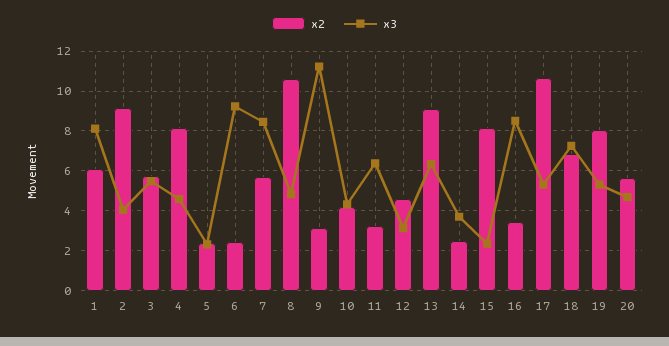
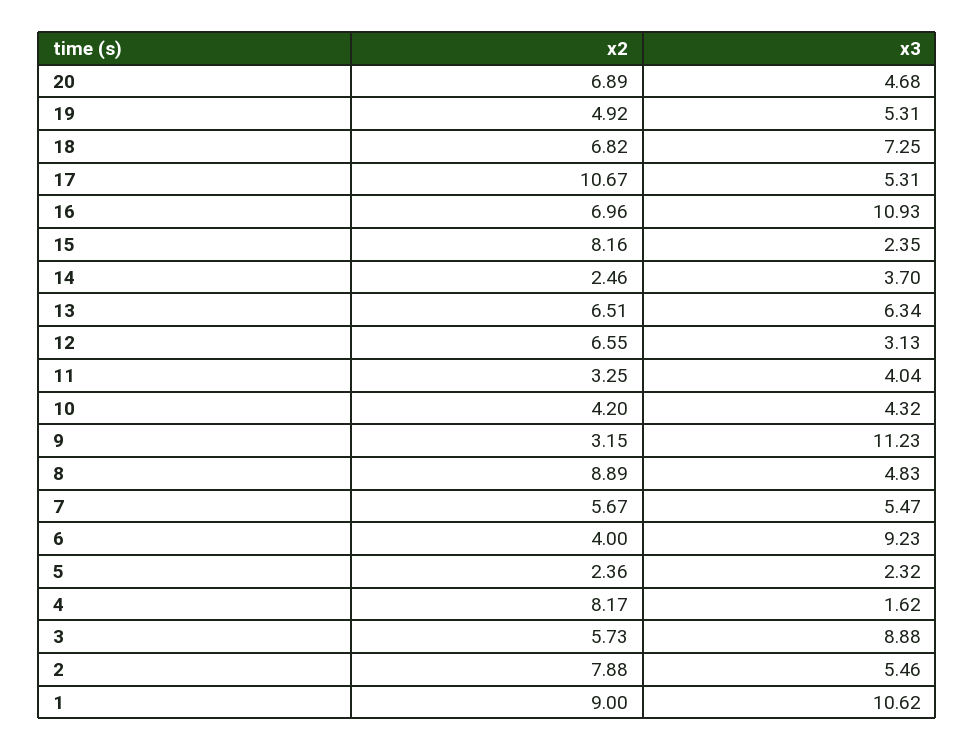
x2, 1: 6 -> 9
x3, 1: 8 -> 10.62
x2, 2: 9 -> 7.88
x3, 2: 4 -> 5.46
x3, 3: 5.5 -> 8.88
x3, 4: 4.5 -> 1.62
x2, 6: 2.5 -> 4
x3, 7: 8.5 -> 5.47
x2, 8: 10.5 -> 8.89
x3, 11: 6.5 -> 4.04
x2, 12: 4.5 -> 6.55
x2, 13: 9 -> 6.51
x2, 16: 3.5 -> 6.96
x3, 16: 8.5 -> 10.93
x2, 19: 8 -> 4.92
x2, 20: 5.5 -> 6.89

